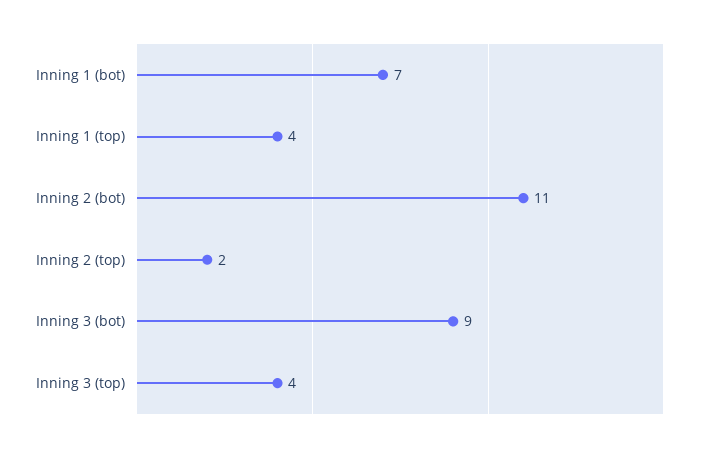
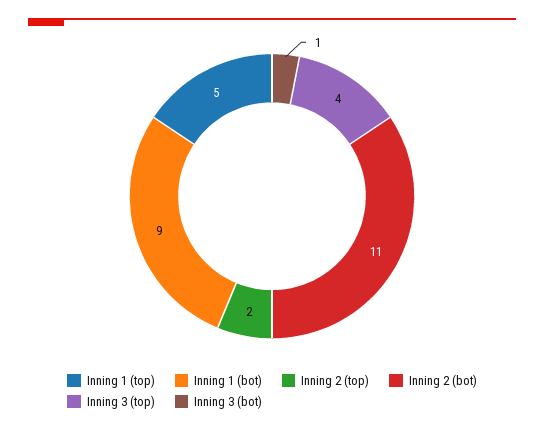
Inning 1 (bot): 7 -> 9
Inning 1 (top): 4 -> 5
Inning 3 (bot): 9 -> 1

